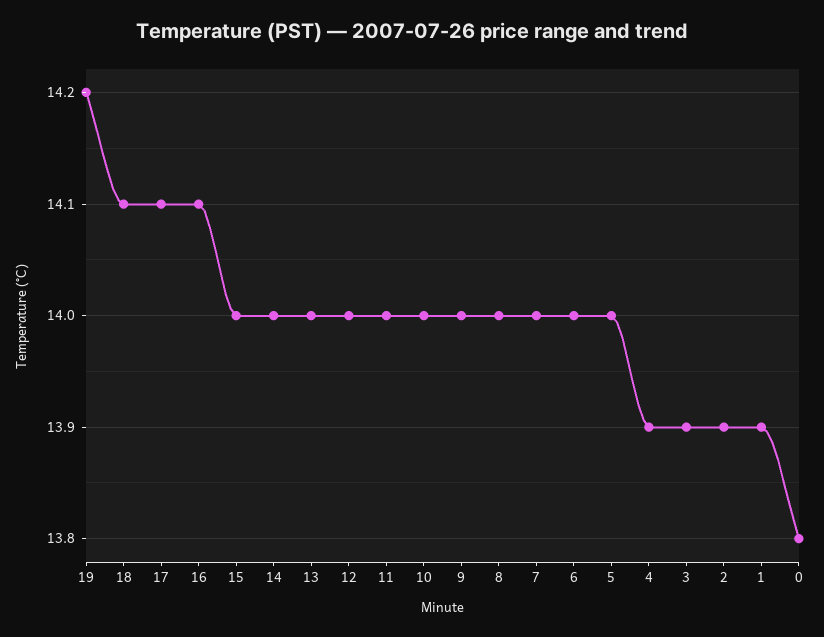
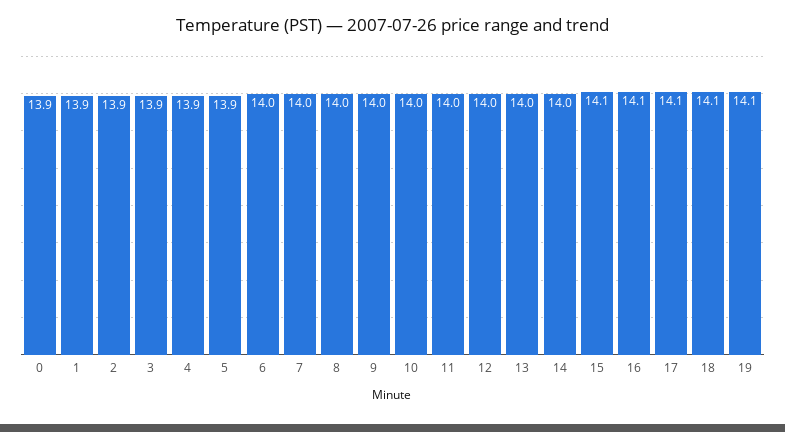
19: 14.2 -> 14.1
15: 14 -> 14.1
5: 14 -> 13.9
0: 13.8 -> 13.9

